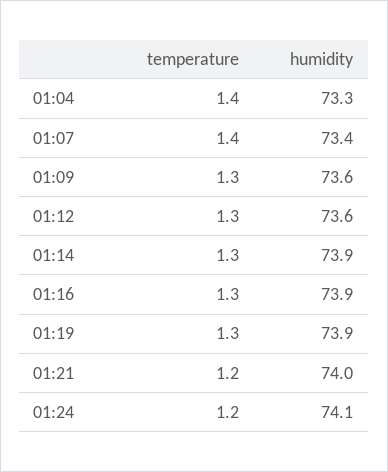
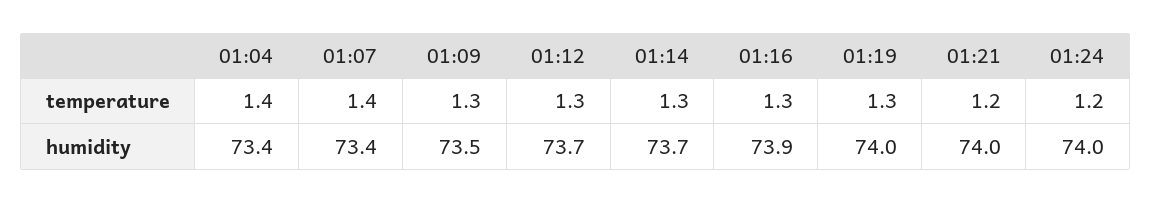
humidity, 01:04: 73.3 -> 73.4
humidity, 01:09: 73.6 -> 73.5
humidity, 01:12: 73.6 -> 73.7
humidity, 01:14: 73.9 -> 73.7
humidity, 01:19: 73.9 -> 74
humidity, 01:24: 74.1 -> 74

